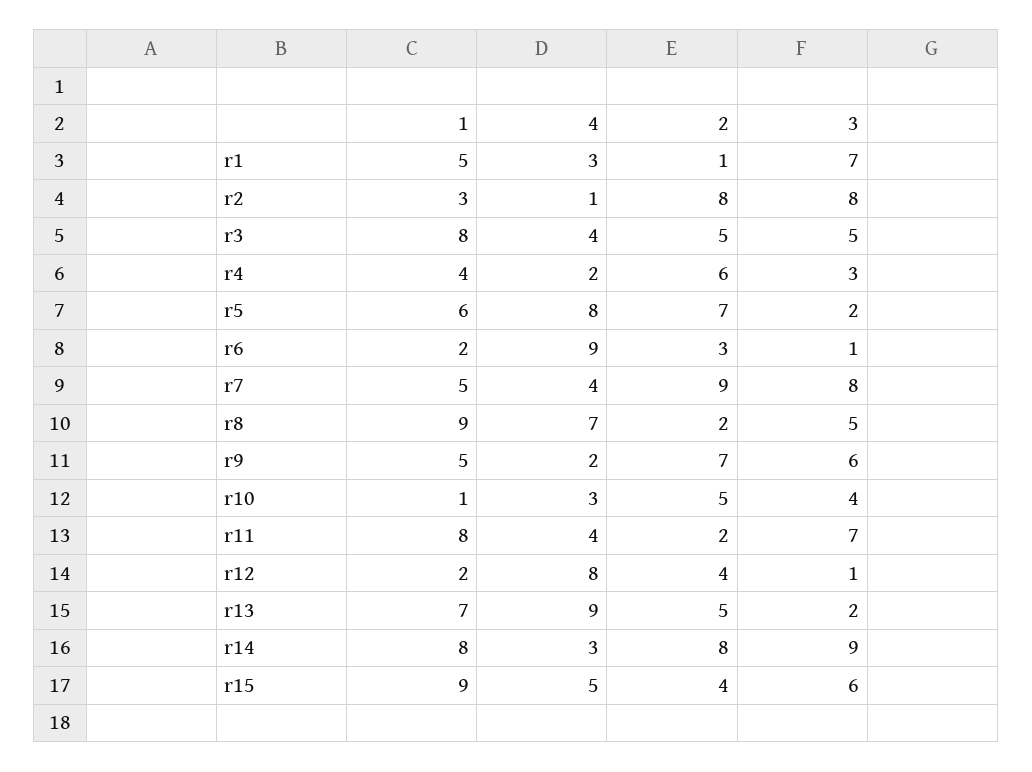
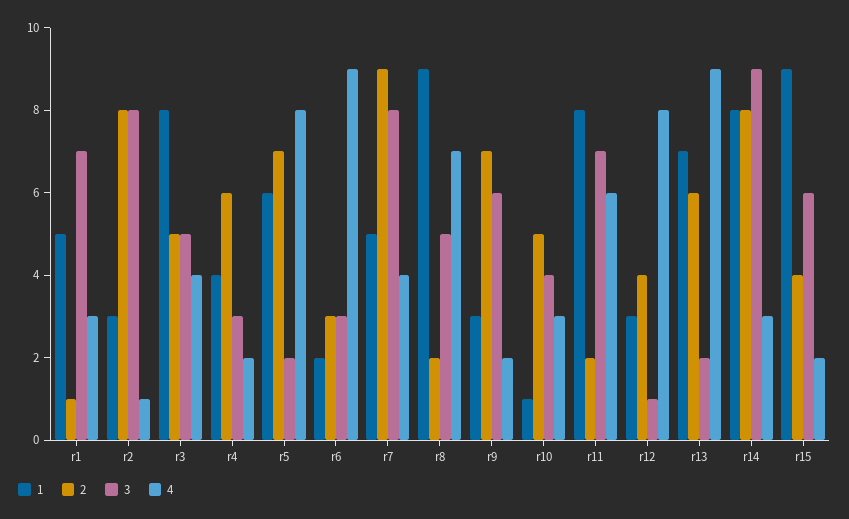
3, r6: 1 -> 3
1, r9: 5 -> 3
4, r11: 4 -> 6
1, r12: 2 -> 3
2, r13: 5 -> 6
4, r15: 5 -> 2

